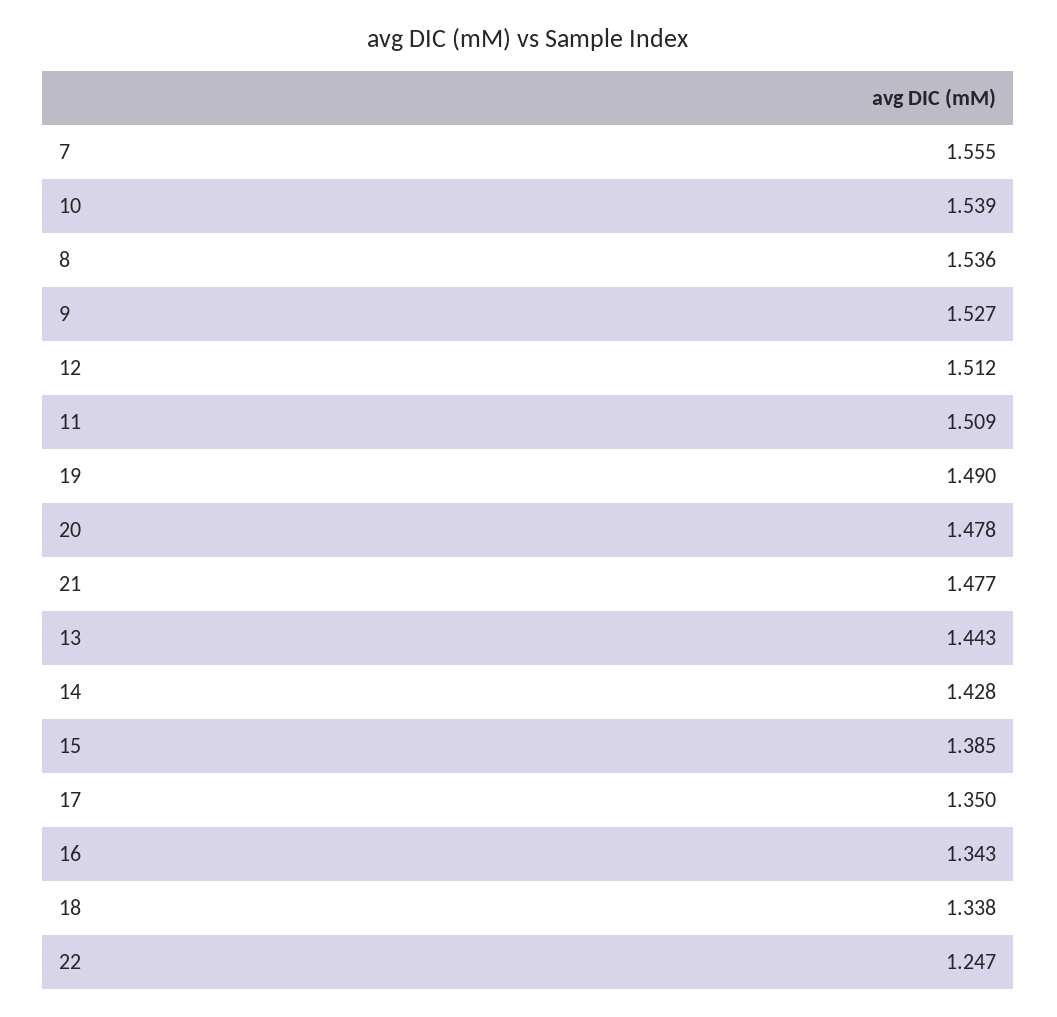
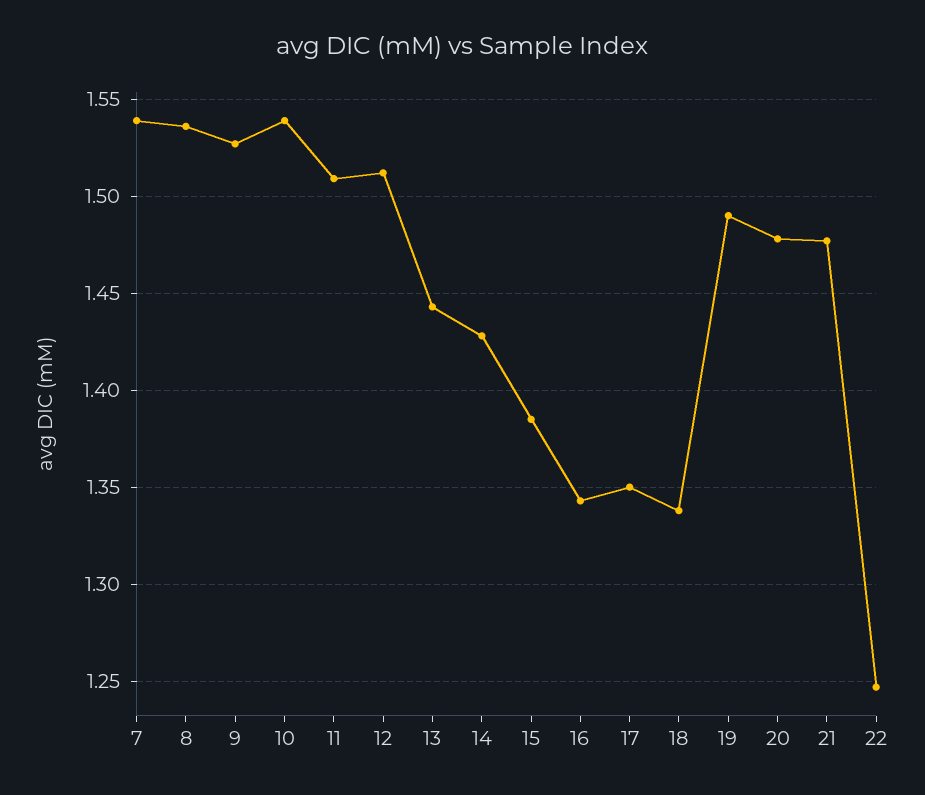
7: 1.555 -> 1.54

